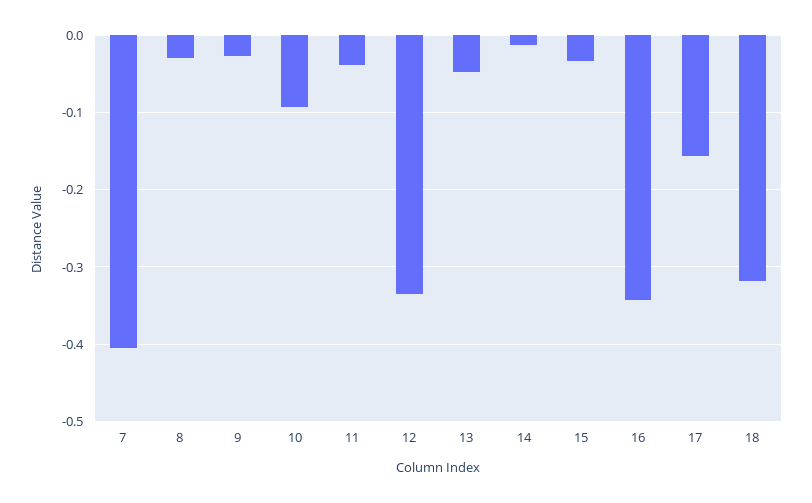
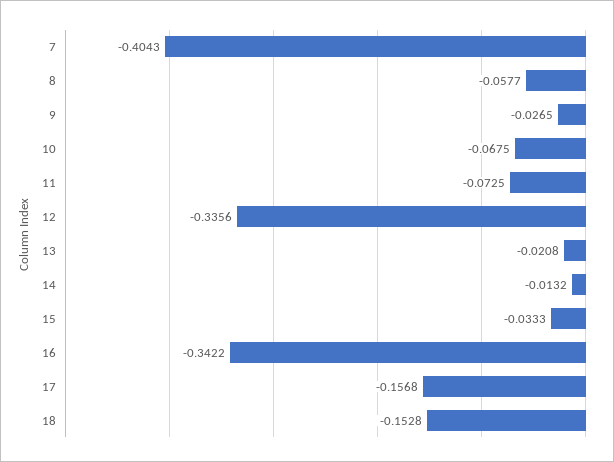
8: -0.03 -> -0.0577
10: -0.09 -> -0.0675
11: -0.04 -> -0.0725
13: -0.05 -> -0.0208
18: -0.32 -> -0.1528

